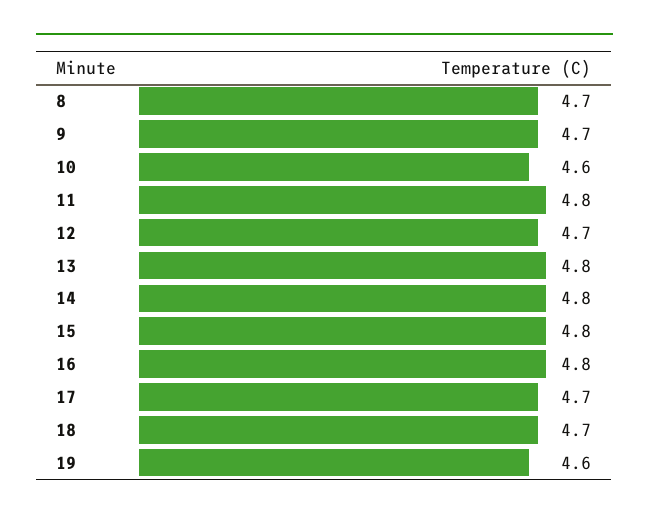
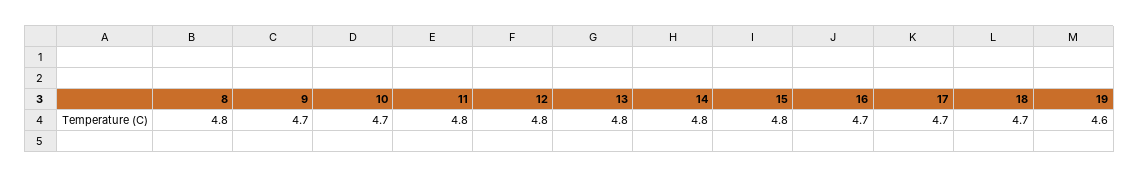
8: 4.7 -> 4.8
10: 4.6 -> 4.7
12: 4.7 -> 4.8
16: 4.8 -> 4.7

